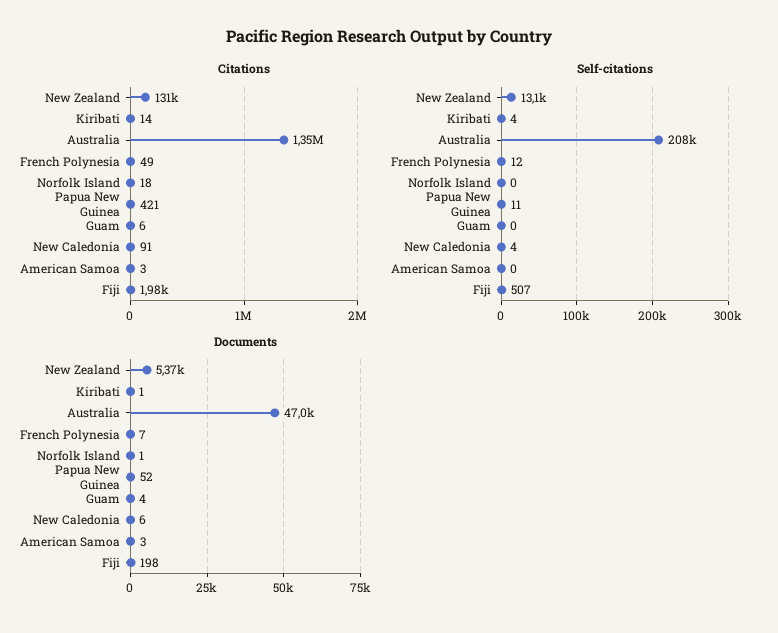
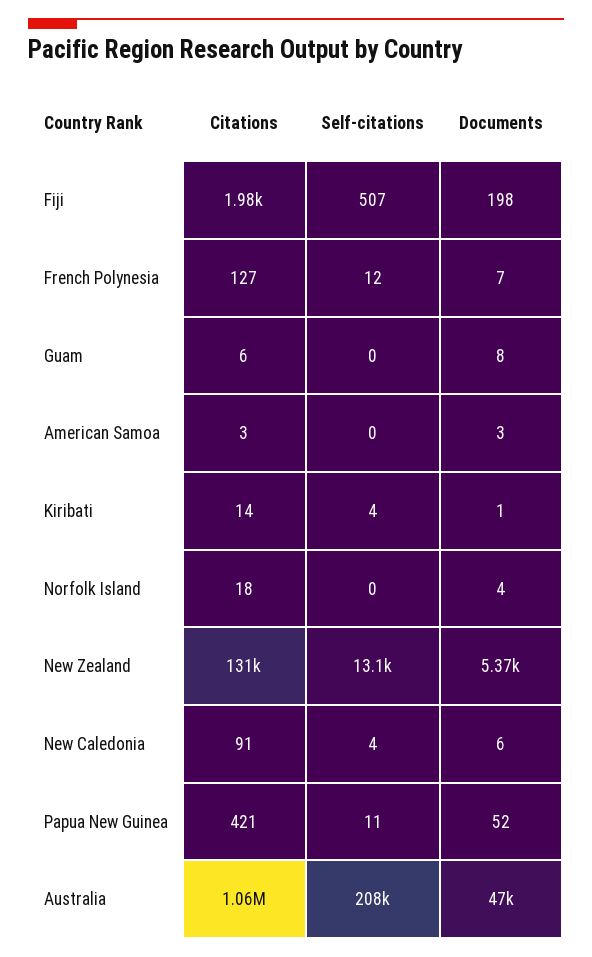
Citations, Australia: 1350000 -> 1060000
Citations, French Polynesia: 49 -> 127
Documents, Norfolk Island: 1 -> 4
Documents, Guam: 4 -> 8

